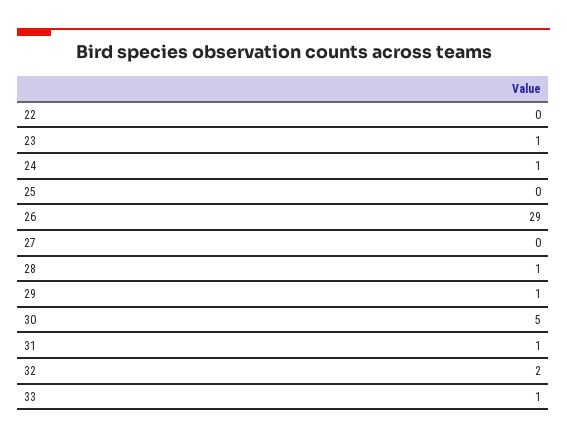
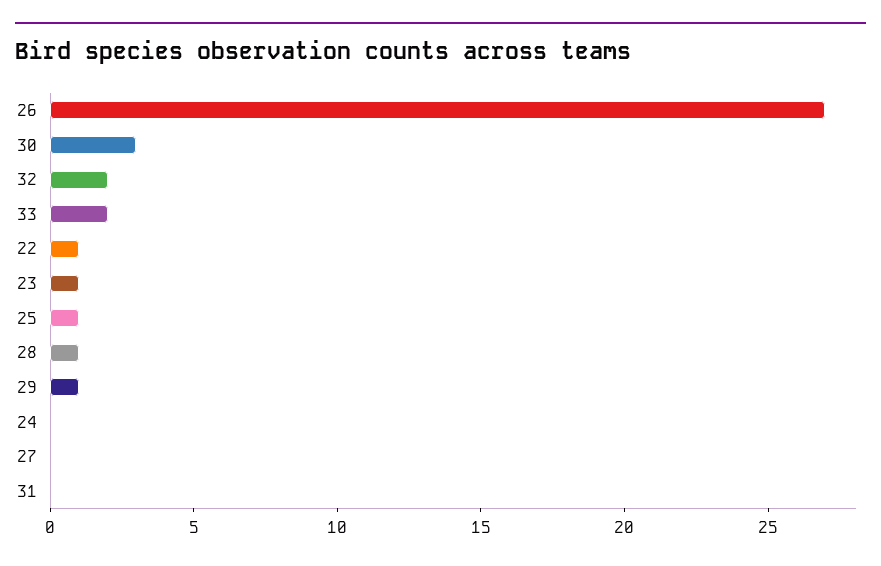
22: 0 -> 1
24: 1 -> 0
25: 0 -> 1
26: 29 -> 27
30: 5 -> 3
31: 1 -> 0
33: 1 -> 2

